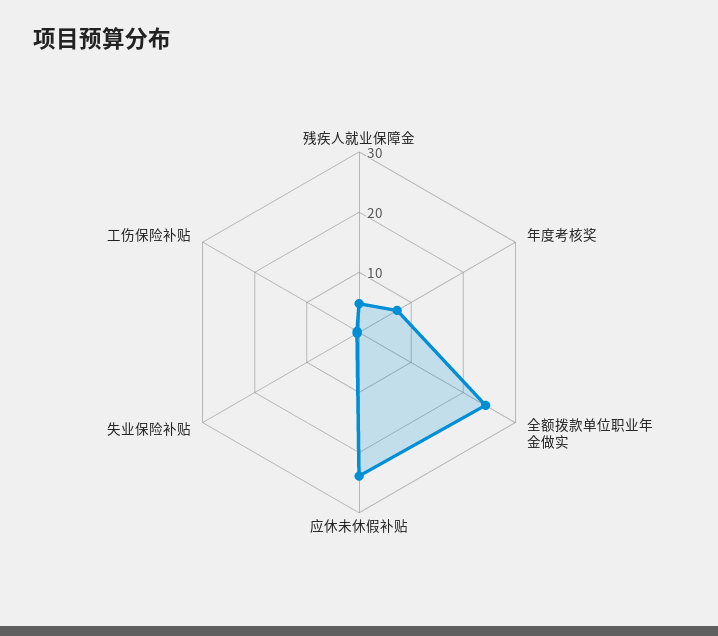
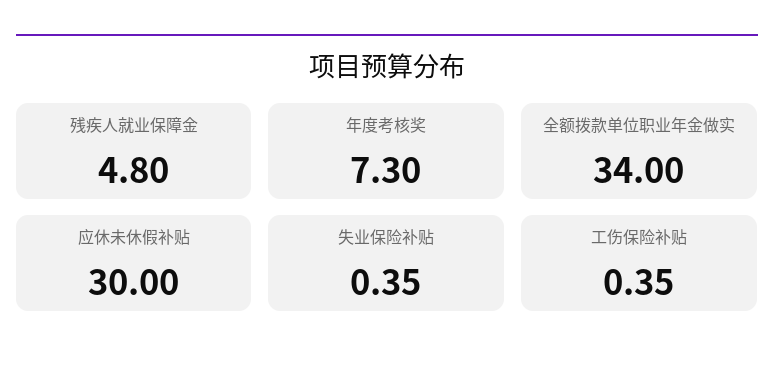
全额拨款单位职业年金做实: 24 -> 34
应休未休假补贴: 24 -> 30

